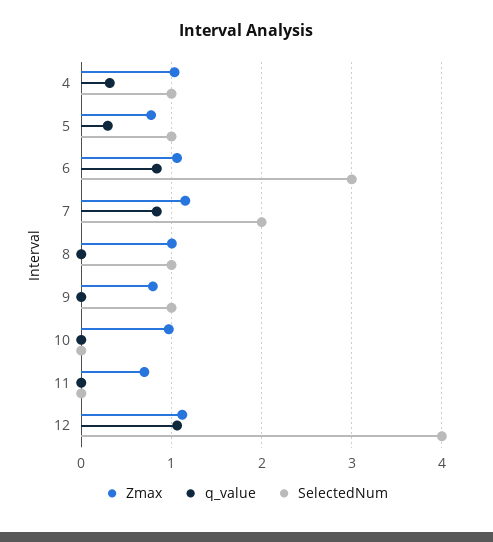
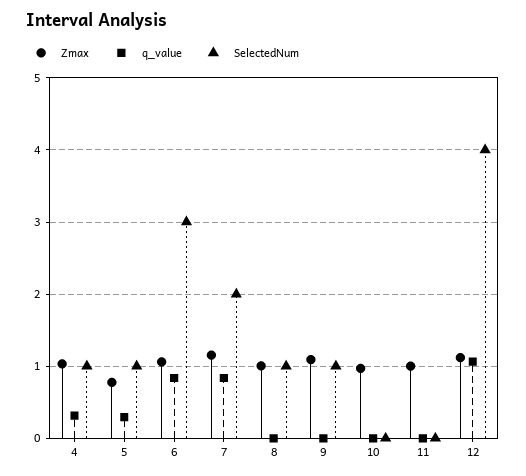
Zmax, 9: 0.8 -> 1.1
Zmax, 11: 0.7 -> 1

